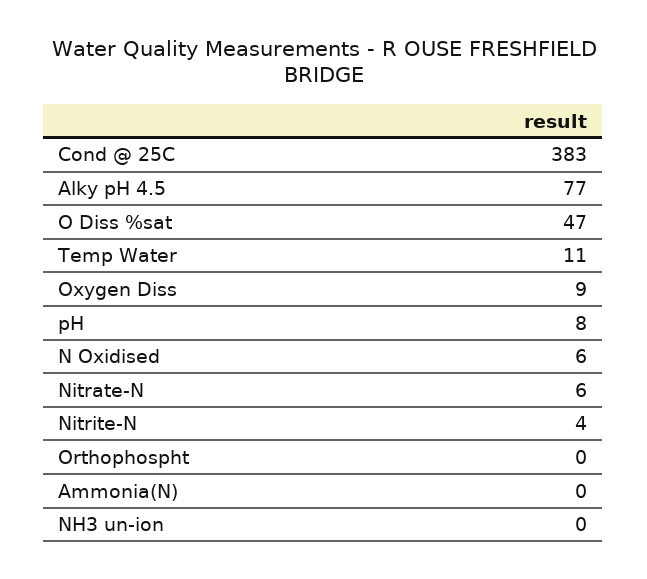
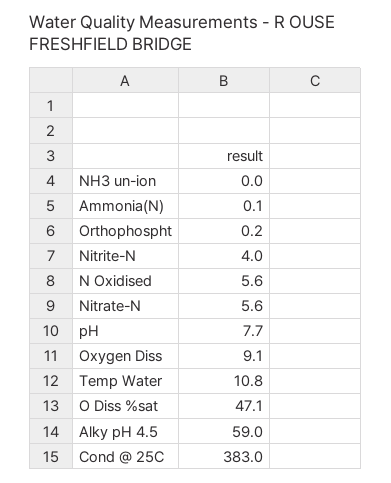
Alky pH 4.5: 77 -> 59

